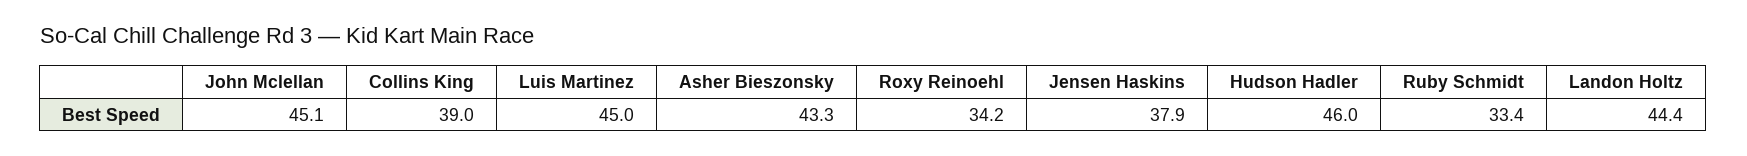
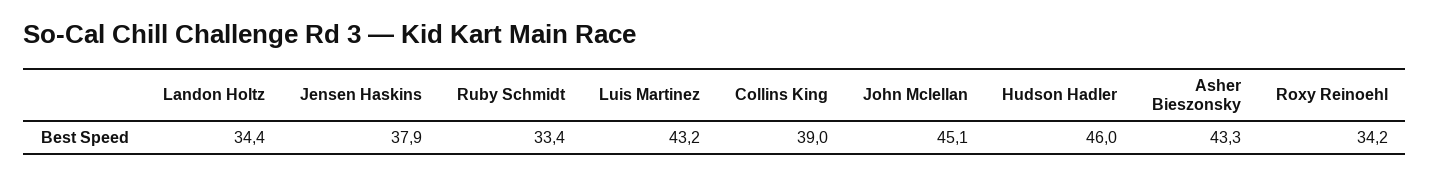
Luis Martinez: 45 -> 43.2
Landon Holtz: 44.4 -> 34.4

